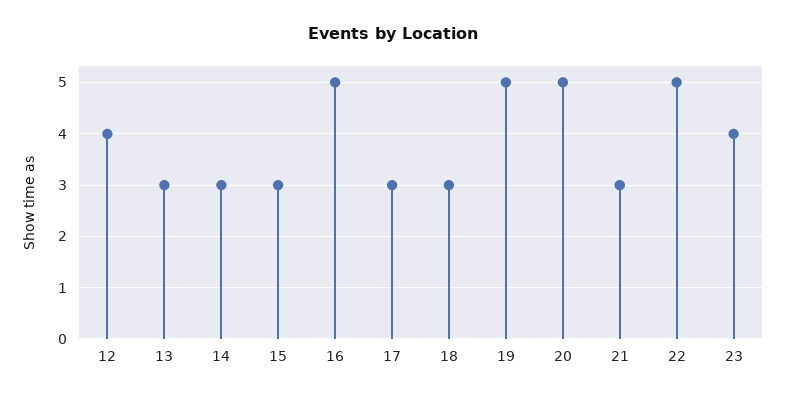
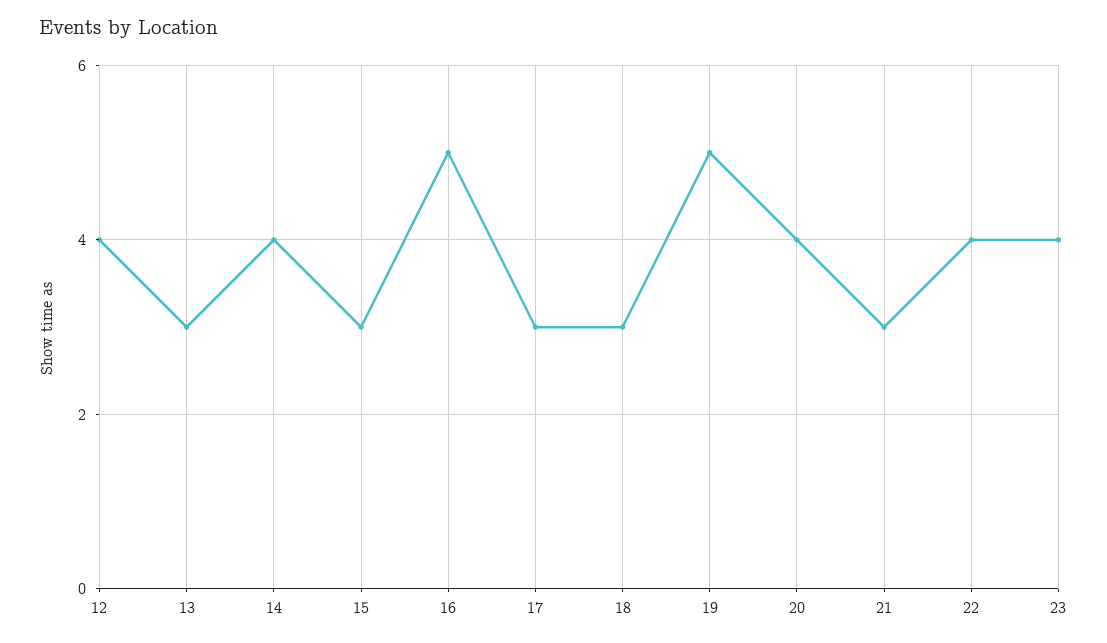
14: 3 -> 4
20: 5 -> 4
22: 5 -> 4

